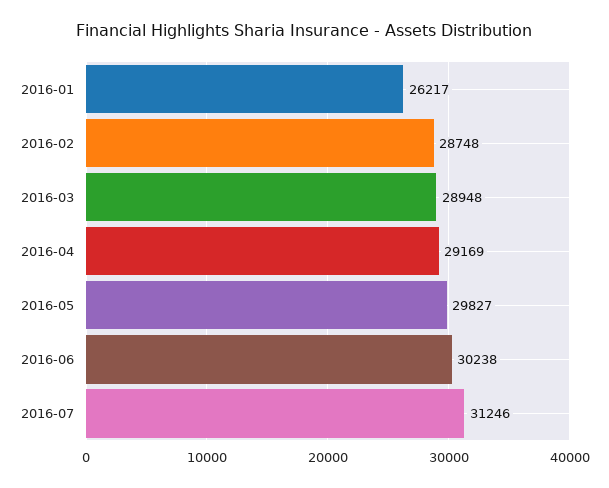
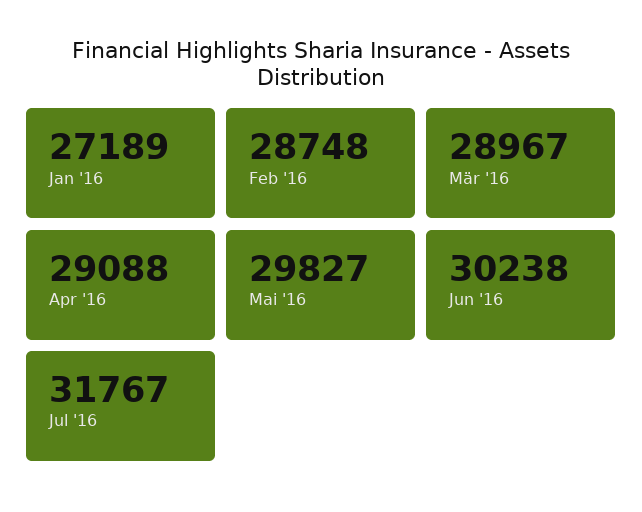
2016-01: 26217 -> 27189
2016-03: 28948 -> 28967
2016-04: 29169 -> 29088
2016-07: 31246 -> 31767

